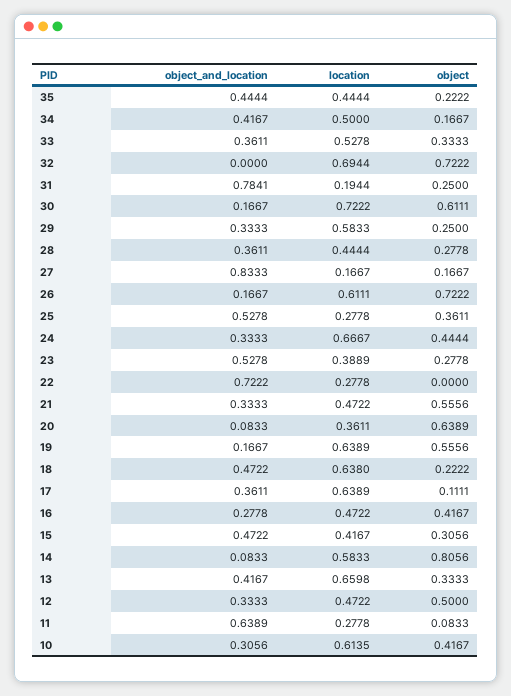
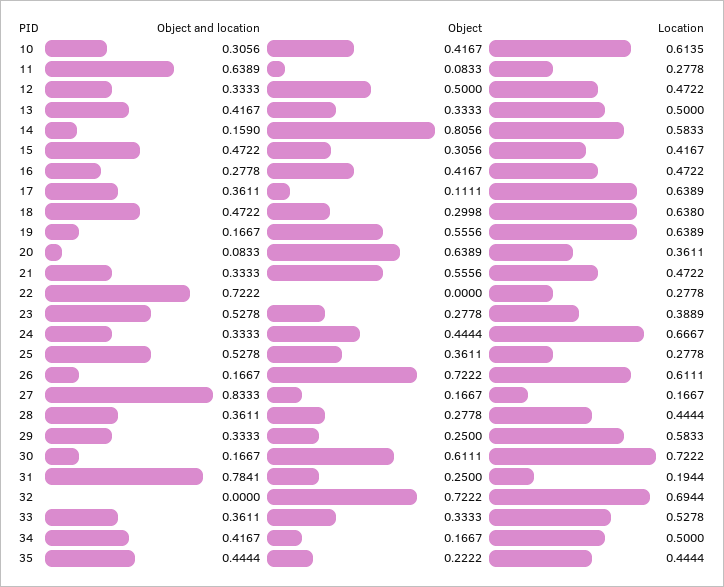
object, 18: 0.2222 -> 0.2998
object_and_location, 14: 0.0833 -> 0.159
location, 13: 0.6598 -> 0.5

